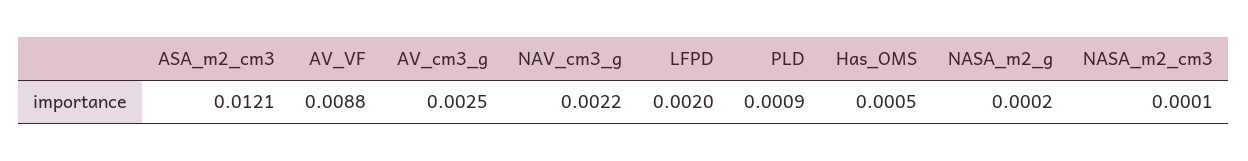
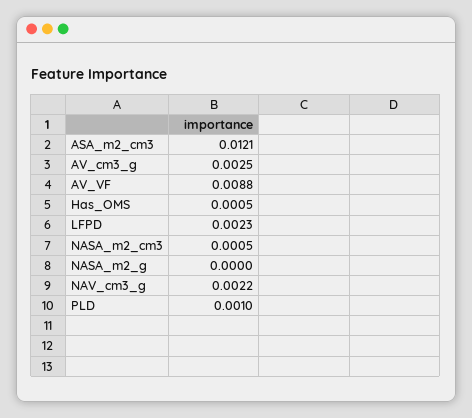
LFPD: 0.002 -> 0.0023
PLD: 0.0009 -> 0.001
NASA_m2_g: 0.0002 -> 0
NASA_m2_cm3: 0.0001 -> 0.0005

